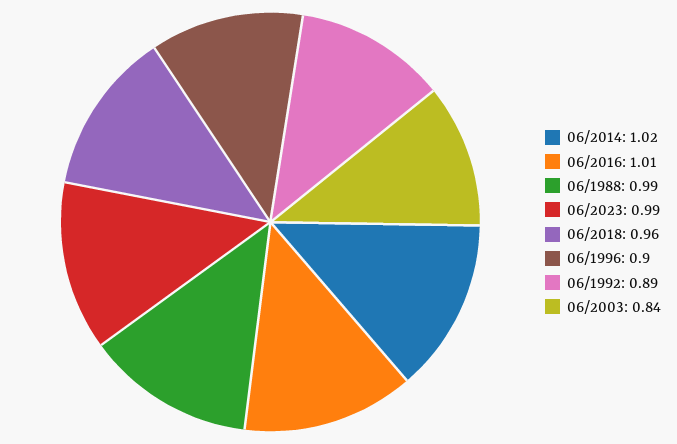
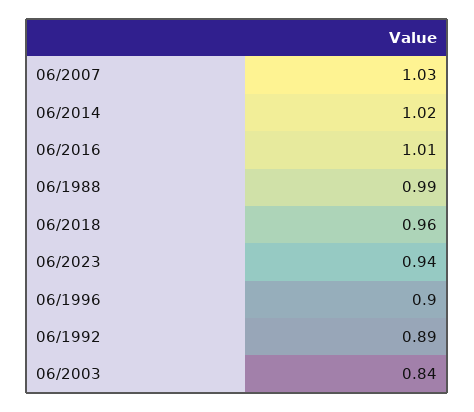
06/2023: 0.99 -> 0.94
06/2007: none -> 1.03

